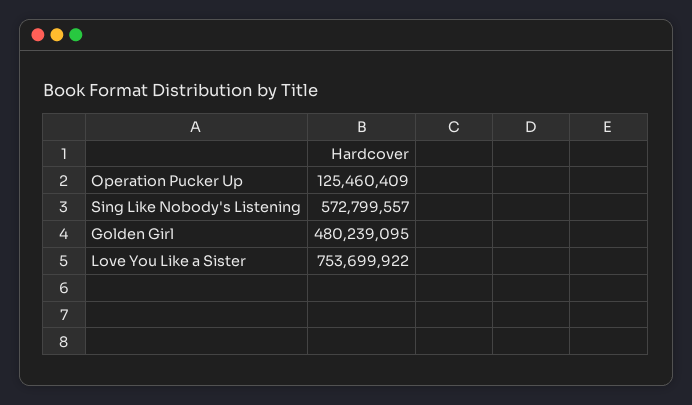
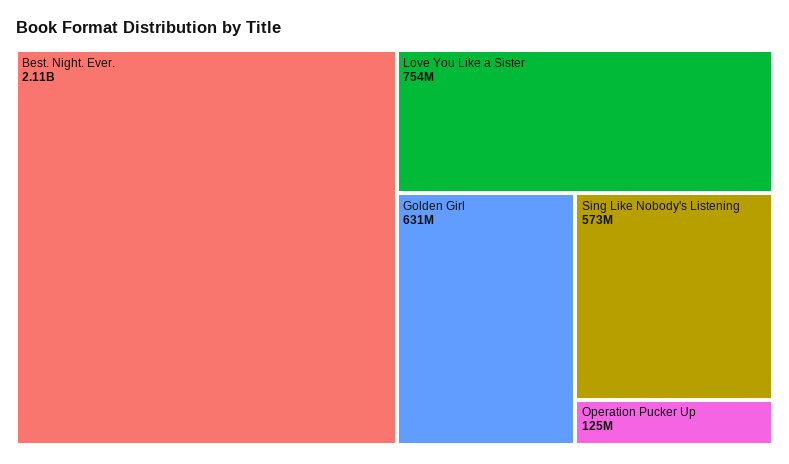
Golden Girl: 480239095 -> 631000000
Best. Night. Ever.: none -> 2110000000

